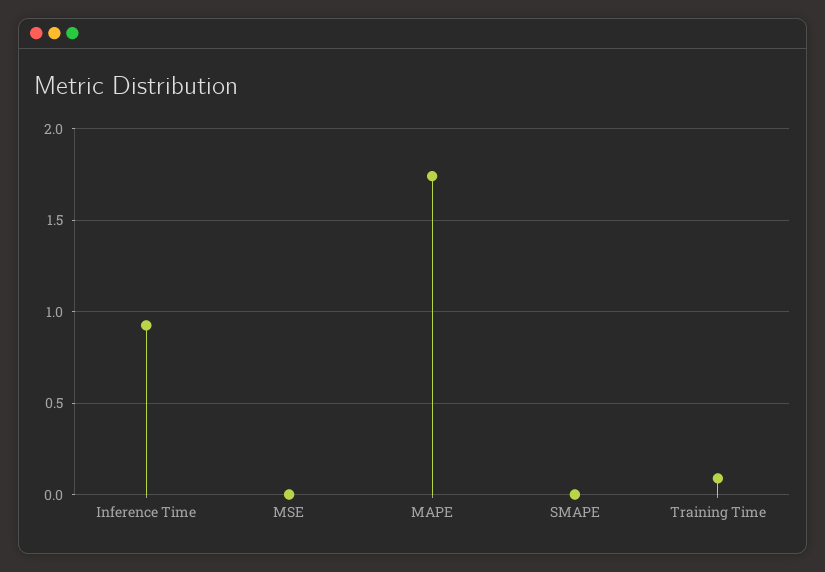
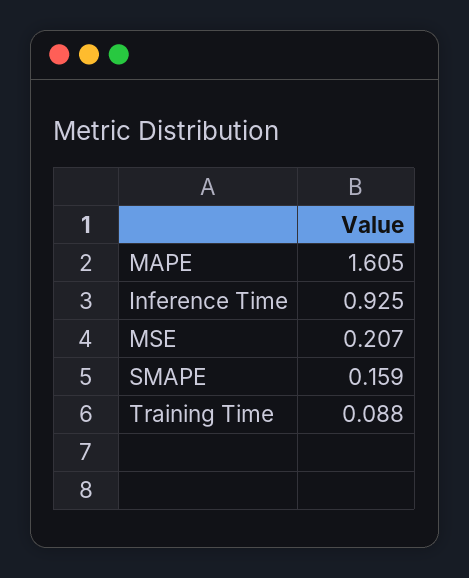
MSE: 0 -> 0.207
MAPE: 1.75 -> 1.605
SMAPE: 0 -> 0.159

